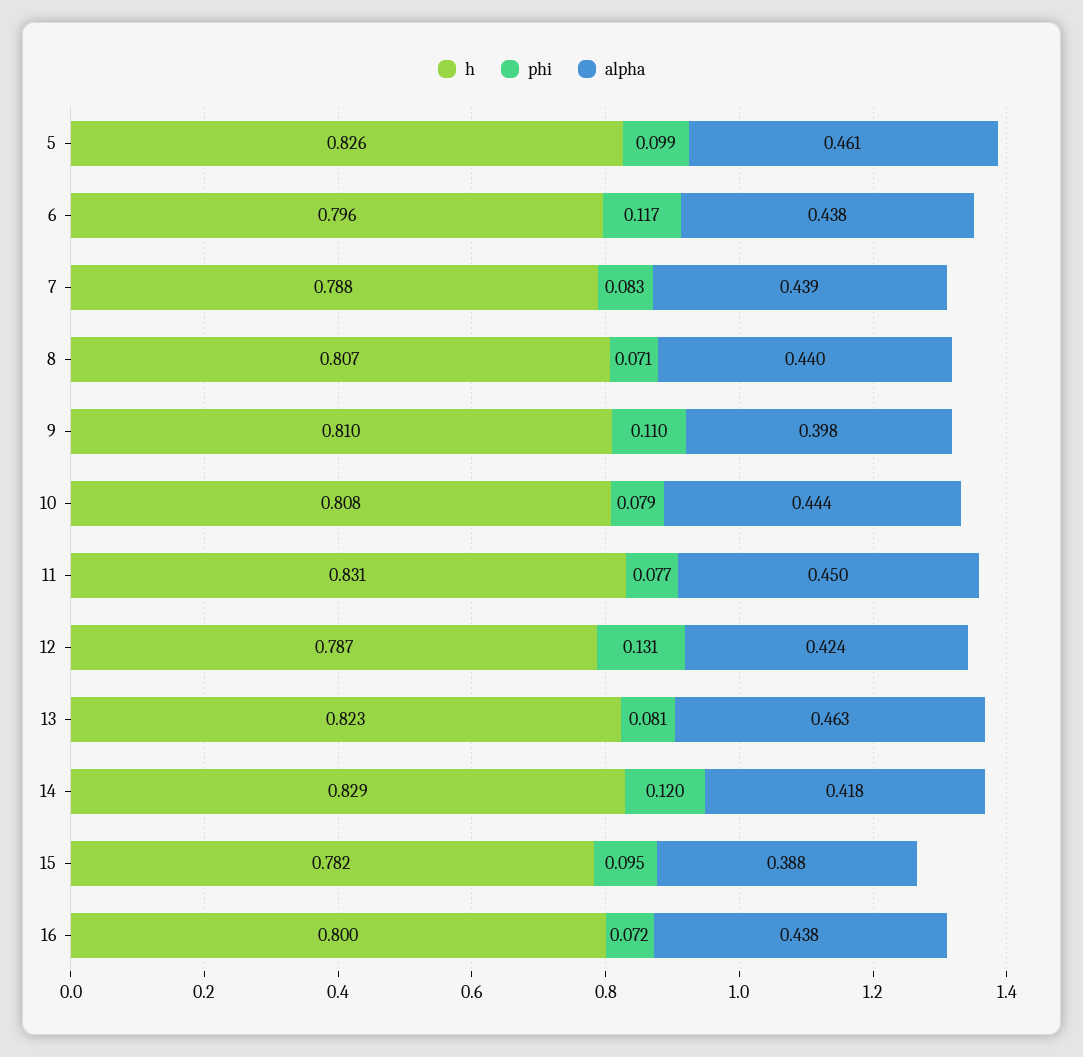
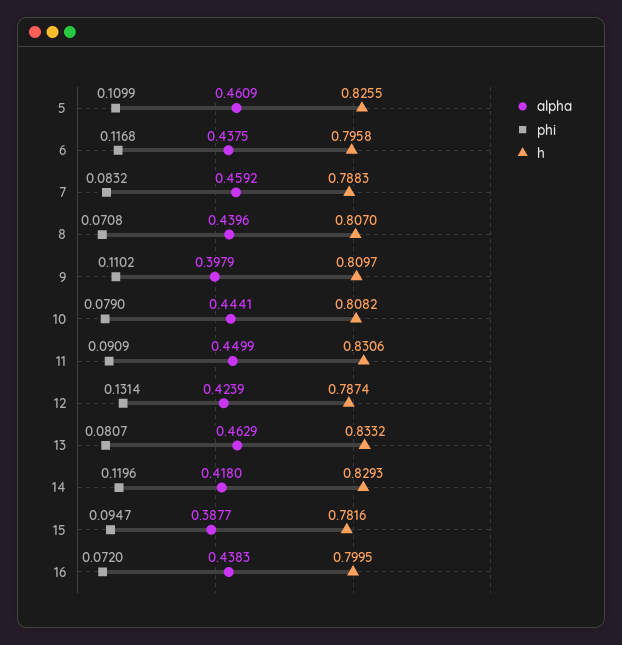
phi, 5: 0.099 -> 0.1099
alpha, 7: 0.439 -> 0.4592
phi, 11: 0.077 -> 0.0909
h, 13: 0.823 -> 0.8332

